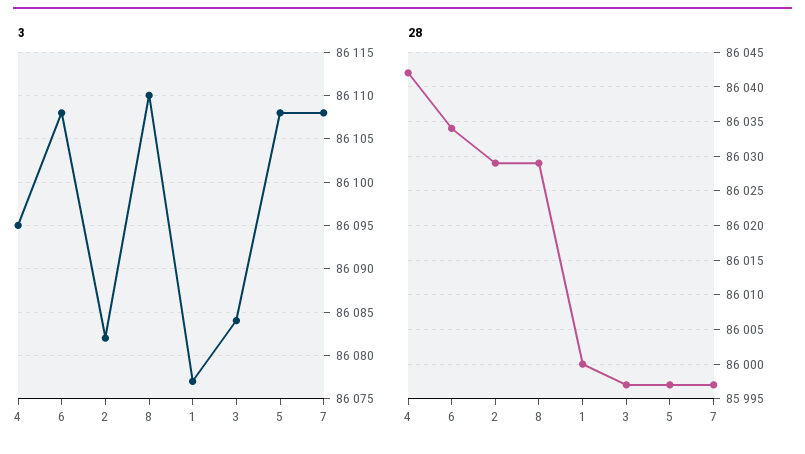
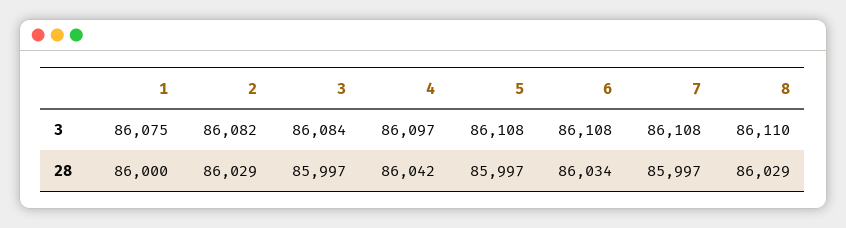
3, 4: 86095 -> 86097
3, 1: 86077 -> 86075

